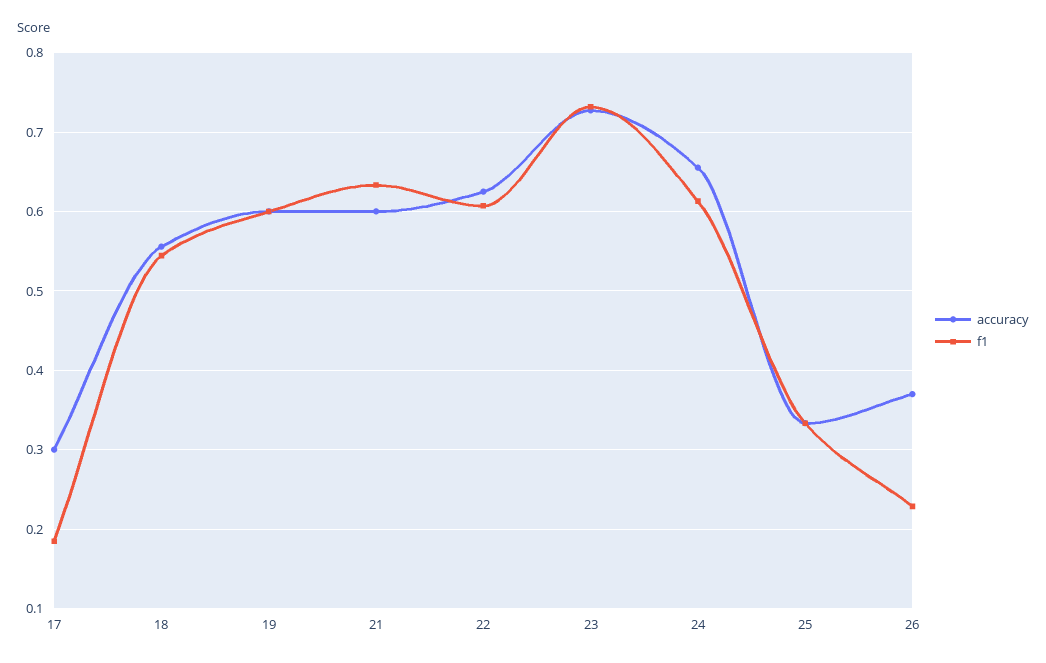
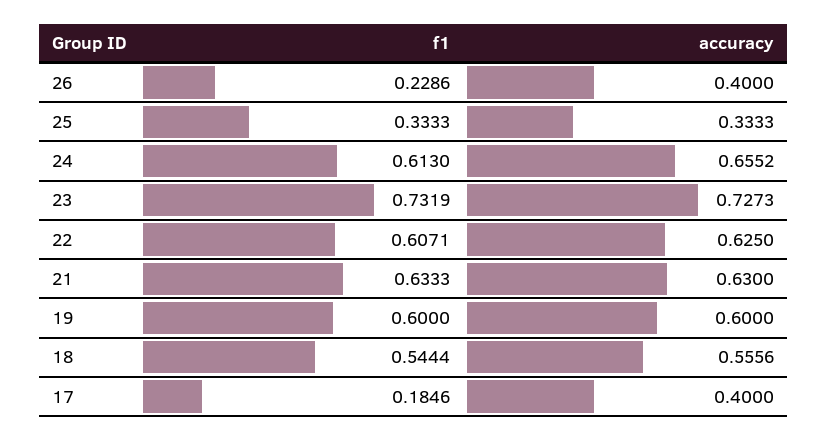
accuracy, 17: 0.3 -> 0.4
accuracy, 21: 0.6 -> 0.63
accuracy, 26: 0.37 -> 0.4

